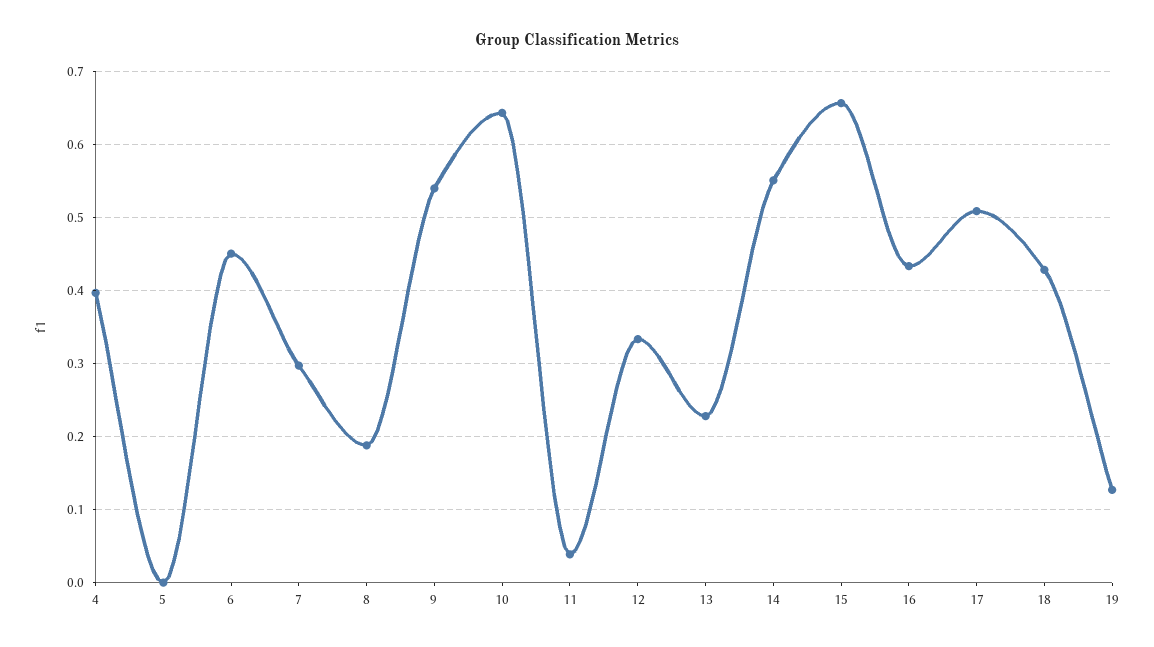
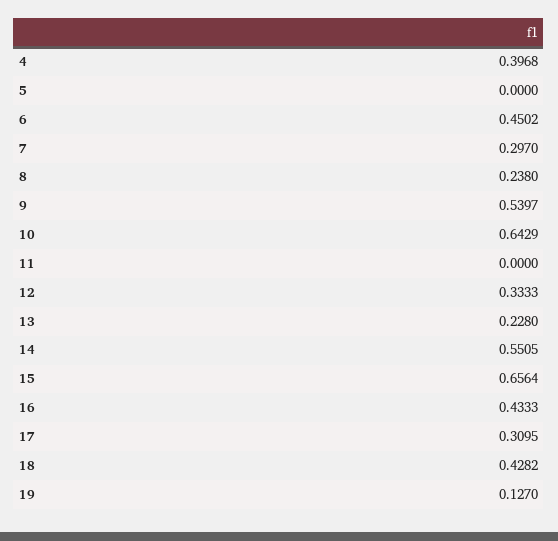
8: 0.19 -> 0.238
11: 0.04 -> 0
17: 0.51 -> 0.3095

